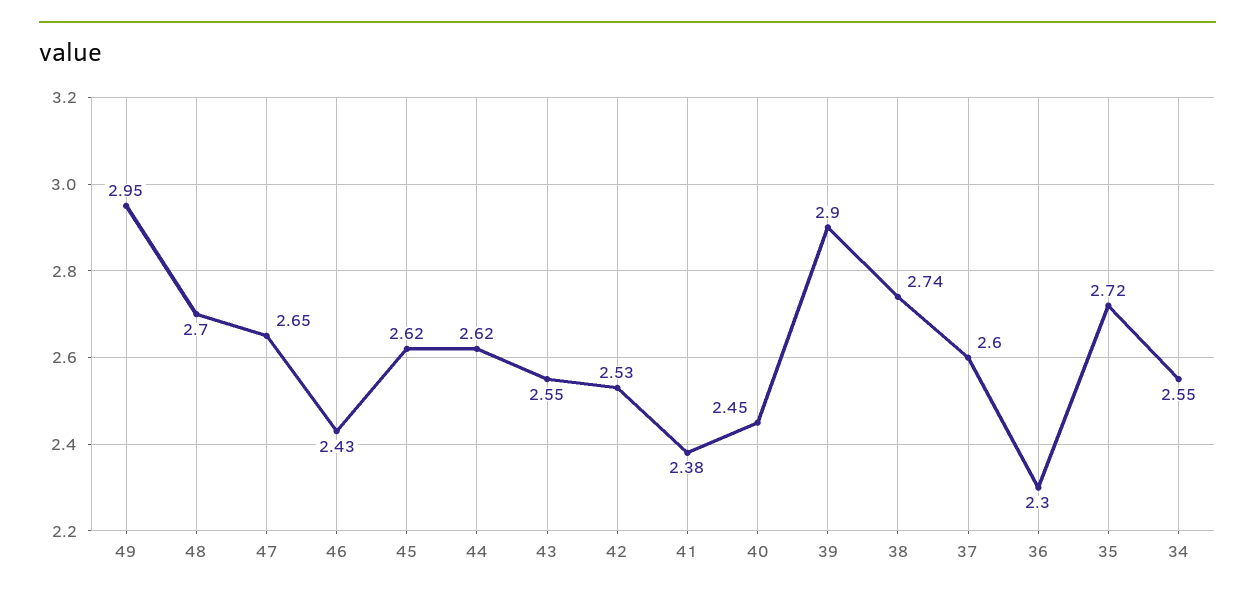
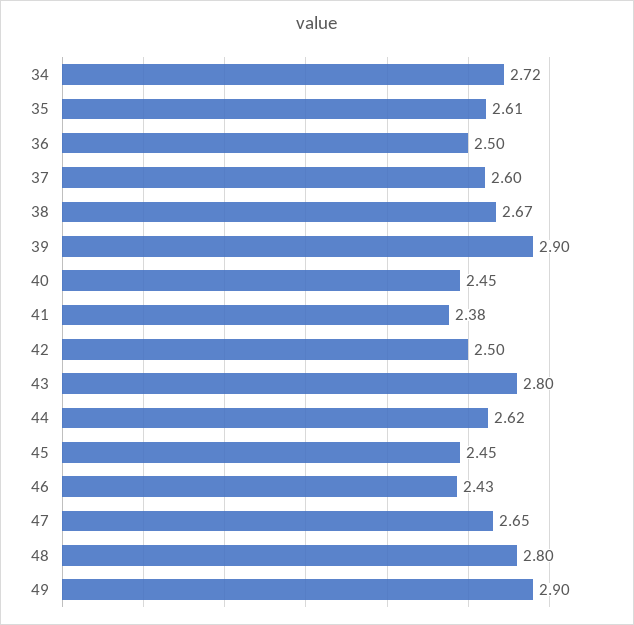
49: 2.95 -> 2.9
48: 2.7 -> 2.8
45: 2.62 -> 2.45
43: 2.55 -> 2.8
42: 2.53 -> 2.5
38: 2.74 -> 2.67
36: 2.3 -> 2.5
35: 2.72 -> 2.61
34: 2.55 -> 2.72

